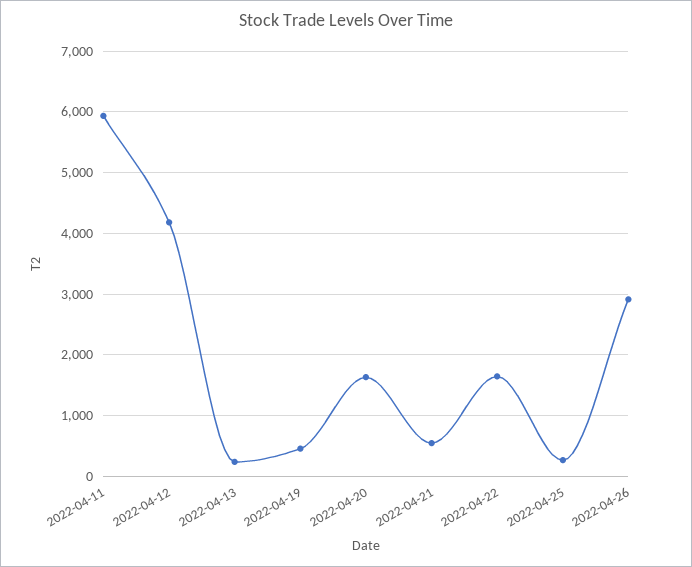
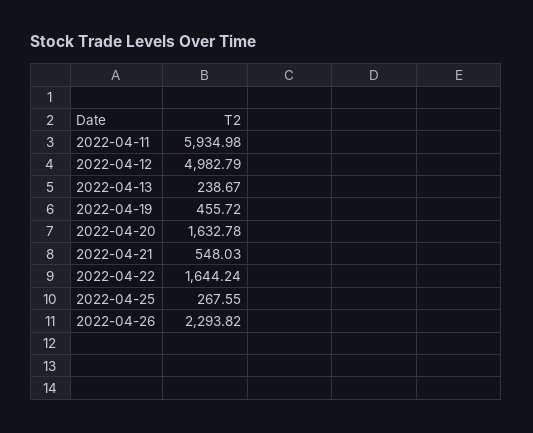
2022-04-12: 4200 -> 4982.79
2022-04-26: 2900 -> 2293.82

